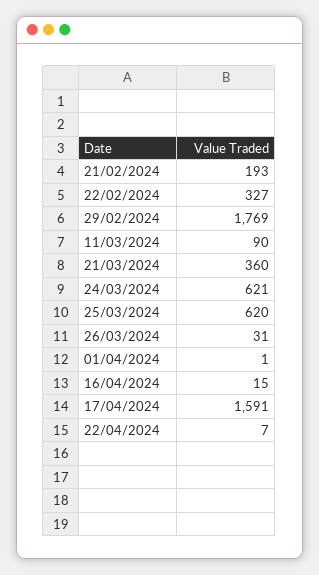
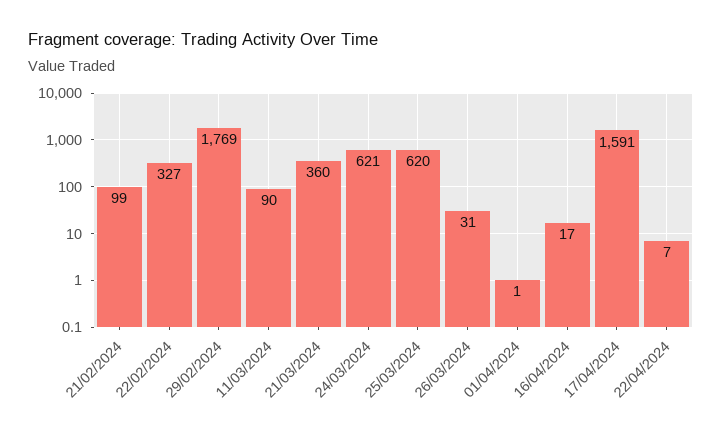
21/02/2024: 193 -> 99
16/04/2024: 15 -> 17

